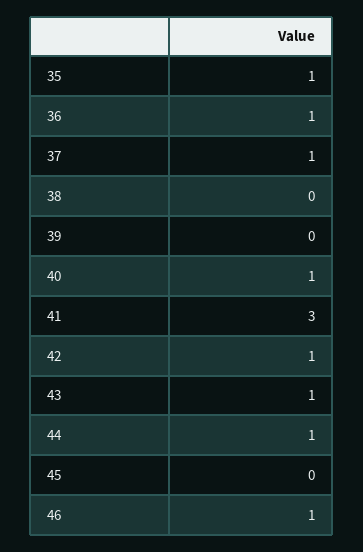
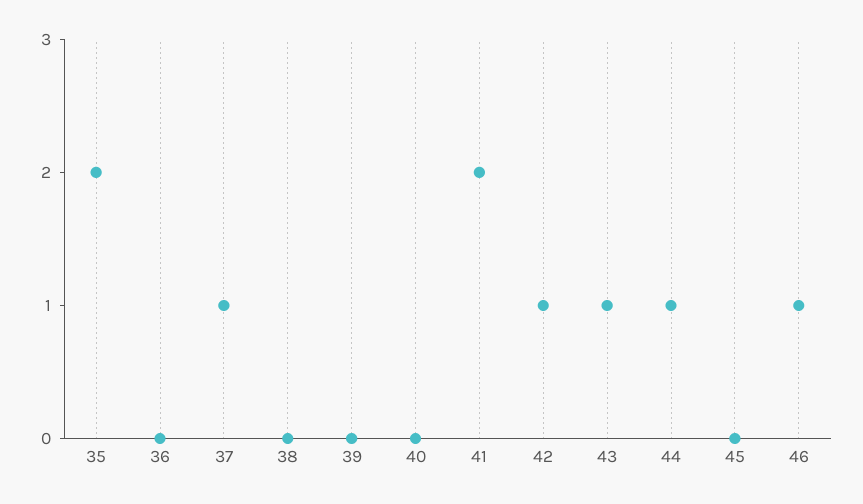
35: 1 -> 2
36: 1 -> 0
40: 1 -> 0
41: 3 -> 2

